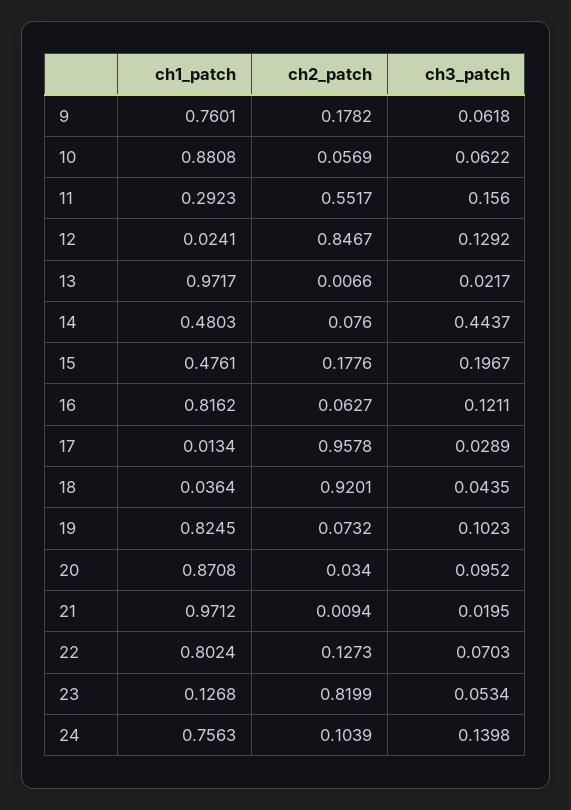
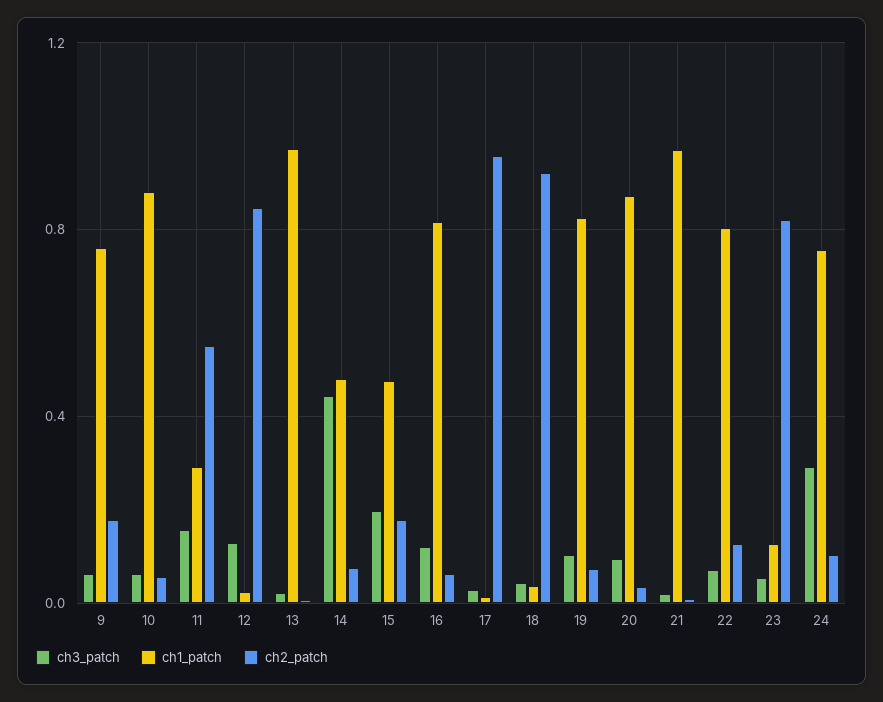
ch3_patch, 24: 0.1398 -> 0.3

